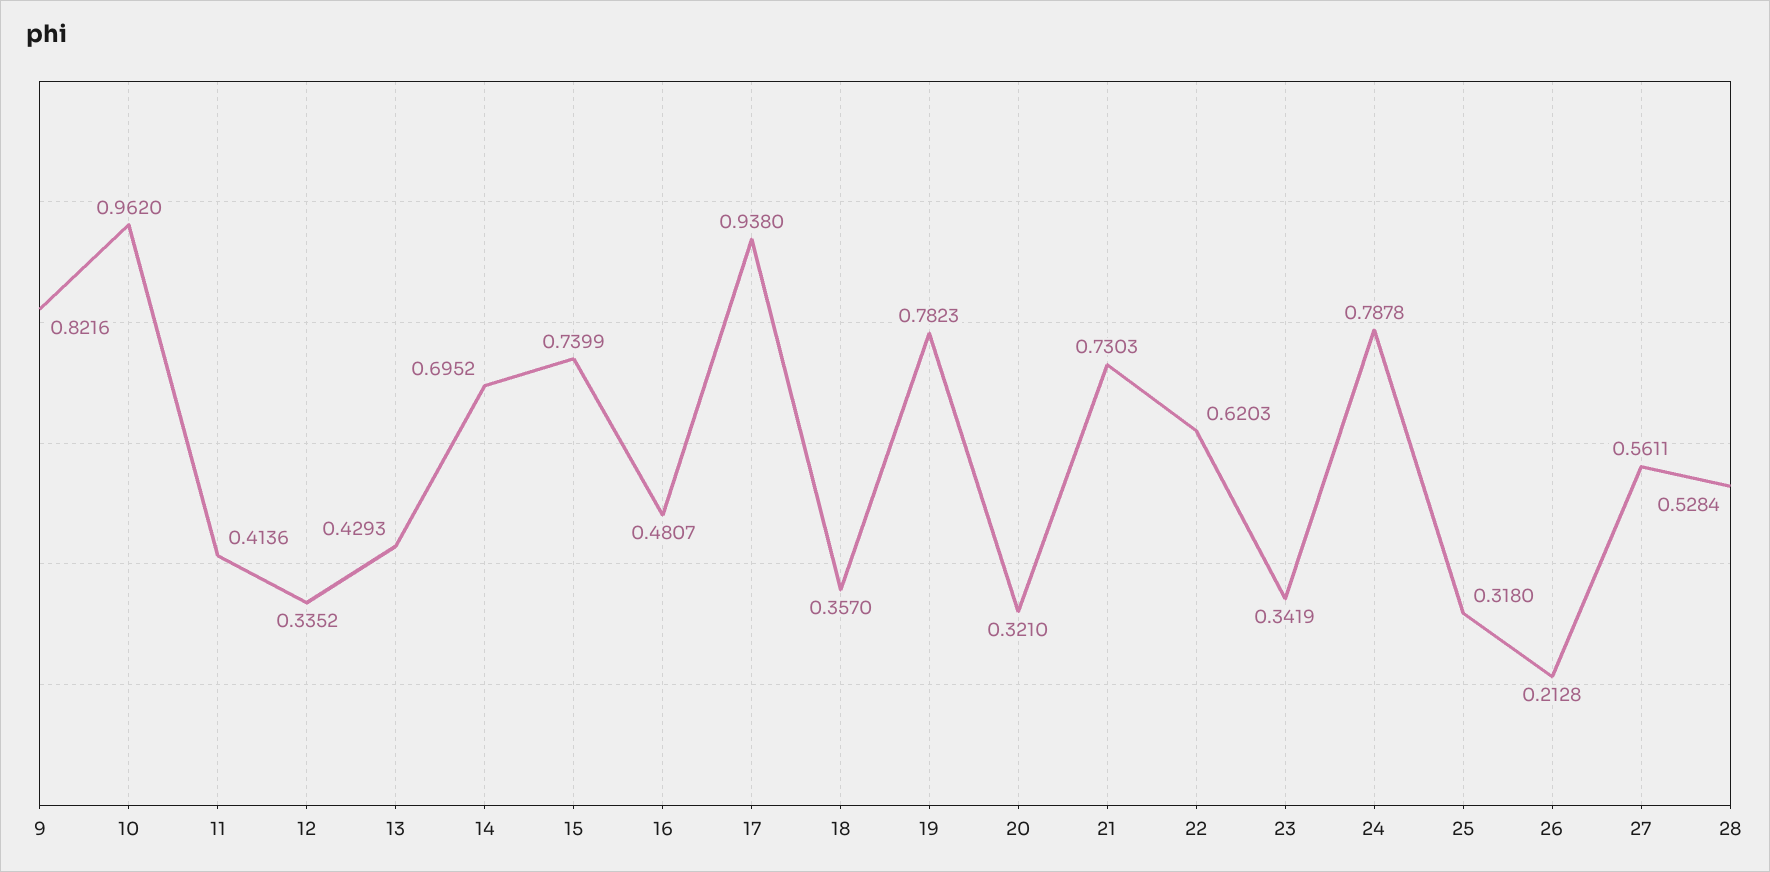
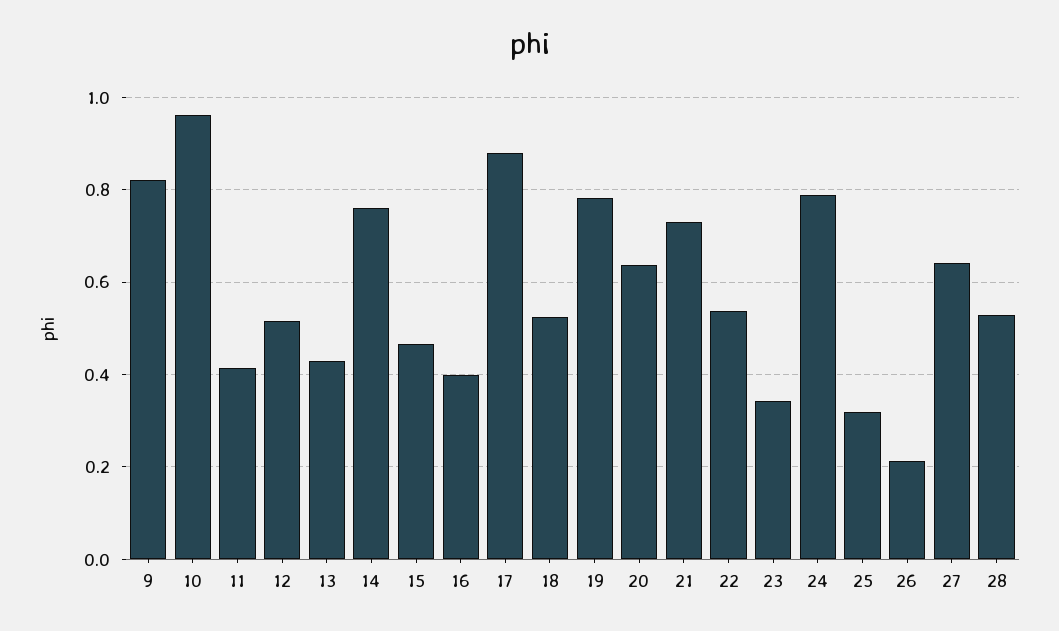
12: 0.3352 -> 0.52
14: 0.6952 -> 0.76
15: 0.7399 -> 0.46
16: 0.4807 -> 0.4
17: 0.938 -> 0.88
18: 0.357 -> 0.52
20: 0.321 -> 0.64
22: 0.6203 -> 0.54
27: 0.5611 -> 0.64

